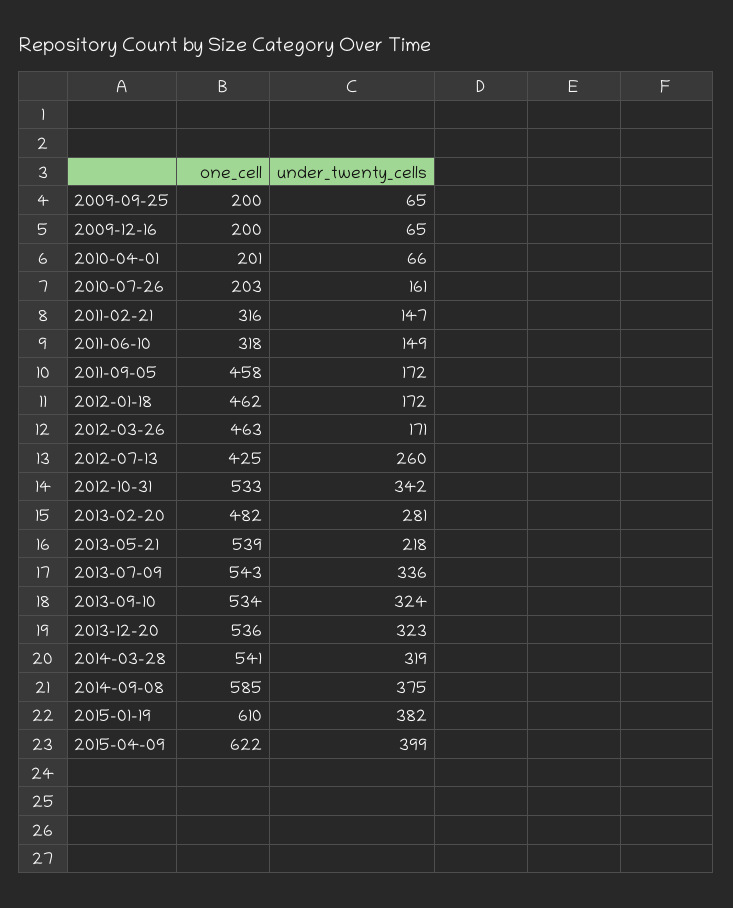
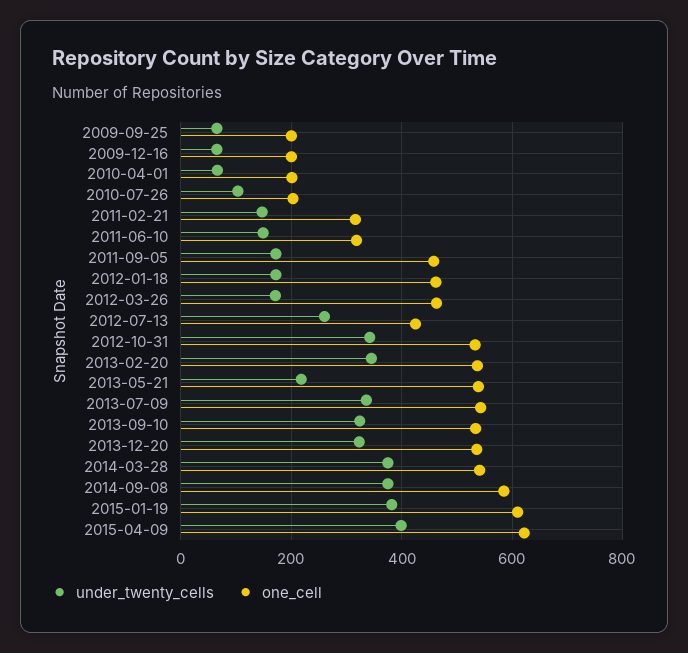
under_twenty_cells, 2010-07-26: 161 -> 100
one_cell, 2013-02-20: 482 -> 540
under_twenty_cells, 2013-02-20: 281 -> 340
under_twenty_cells, 2014-03-28: 319 -> 380

